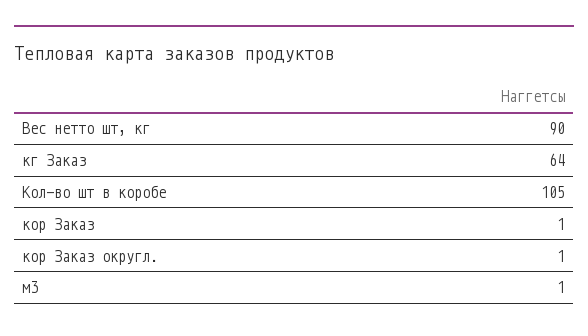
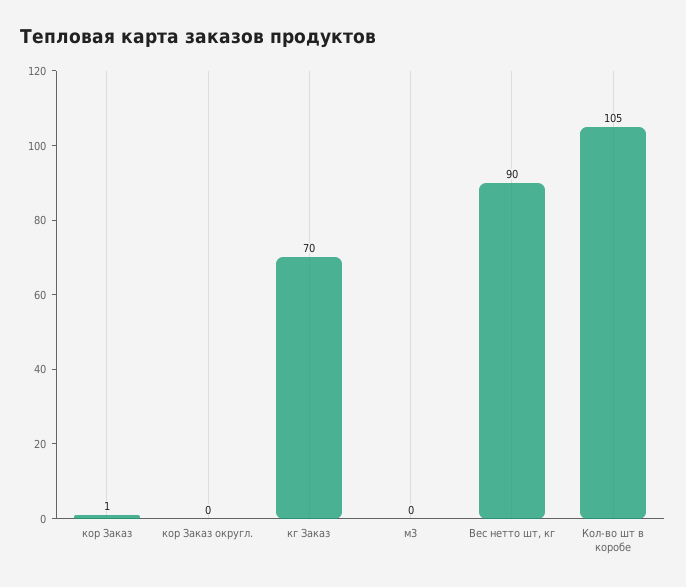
кг Заказ: 64 -> 70
кор Заказ округл.: 1 -> 0
м3: 1 -> 0

